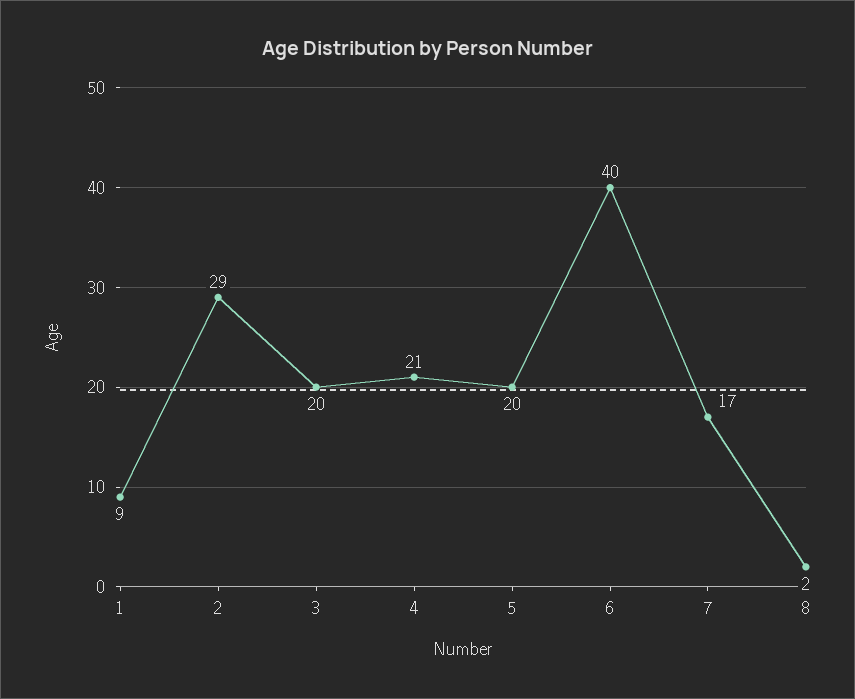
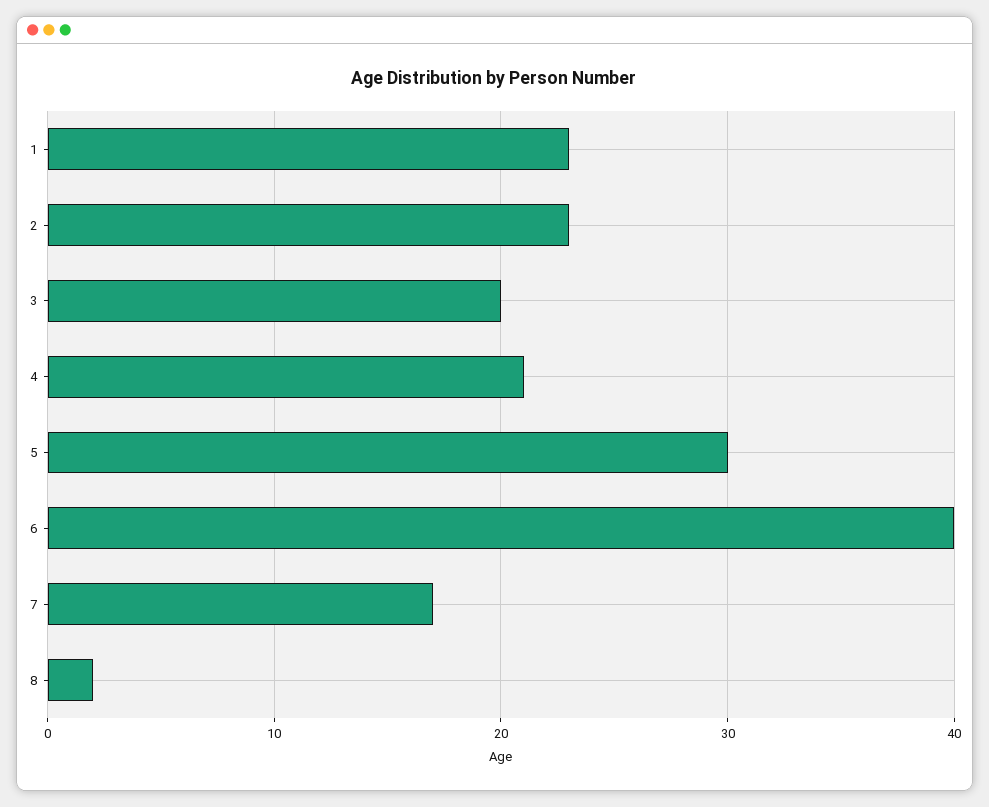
1: 9 -> 23
2: 29 -> 23
5: 20 -> 30

